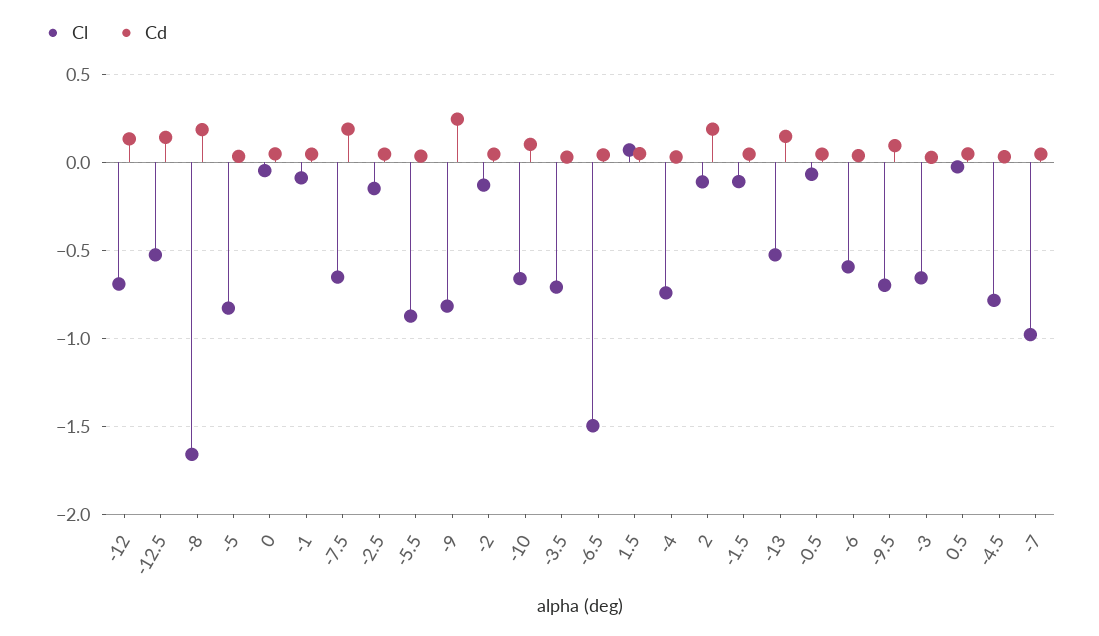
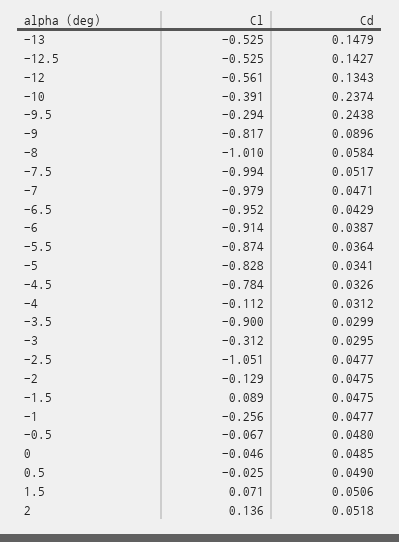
Cl, -12: -0.7 -> -0.561
Cl, -8: -1.65 -> -1.01
Cd, -8: 0.2 -> 0.0584
Cl, -1: -0.1 -> -0.256
Cl, -7.5: -0.65 -> -0.994
Cd, -7.5: 0.2 -> 0.0517
Cl, -2.5: -0.15 -> -1.051
Cd, -9: 0.25 -> 0.0896
Cl, -10: -0.65 -> -0.391
Cd, -10: 0.1 -> 0.2374
Cl, -3.5: -0.7 -> -0.9
Cl, -6.5: -1.5 -> -0.952
Cl, -4: -0.75 -> -0.112
Cl, 2: -0.1 -> 0.136
Cd, 2: 0.2 -> 0.0518
Cl, -1.5: -0.1 -> 0.089
Cl, -6: -0.6 -> -0.914
Cl, -9.5: -0.7 -> -0.294
Cd, -9.5: 0.1 -> 0.2438
Cl, -3: -0.65 -> -0.312

